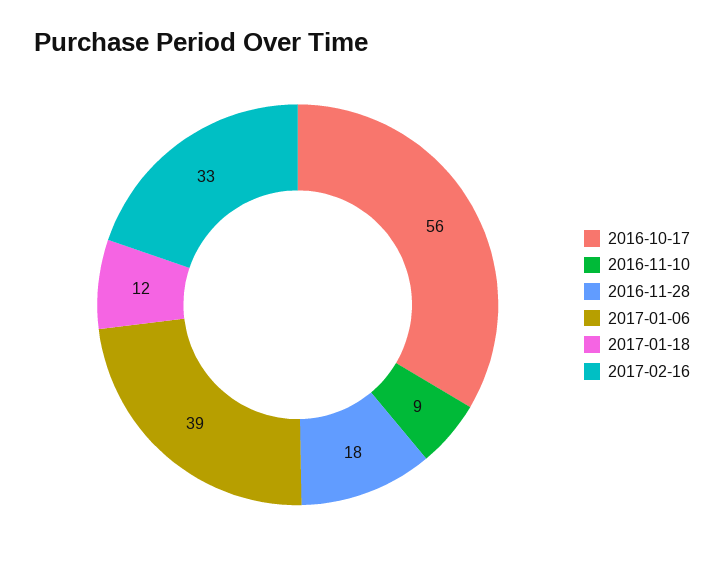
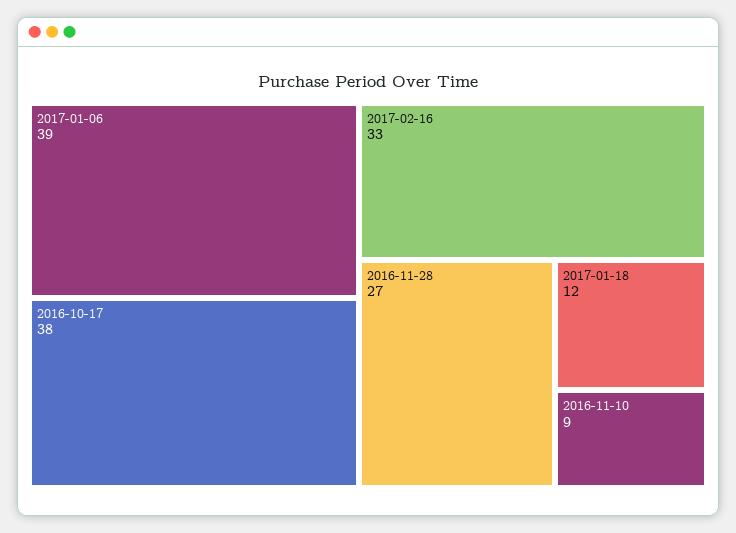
2016-10-17: 56 -> 38
2016-11-28: 18 -> 27

